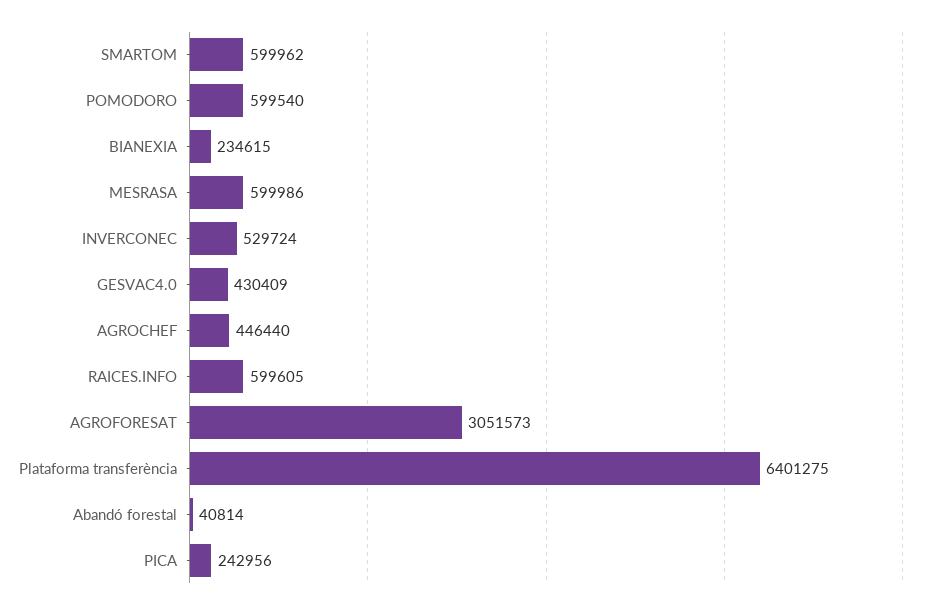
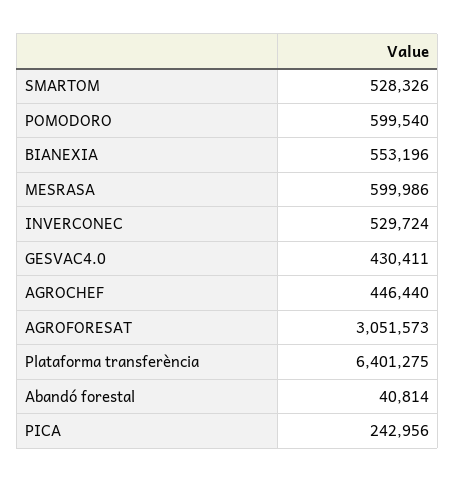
SMARTOM: 599962 -> 528326
BIANEXIA: 234615 -> 553196
GESVAC4.0: 430409 -> 430411
RAICES.INFO: 599605 -> none

